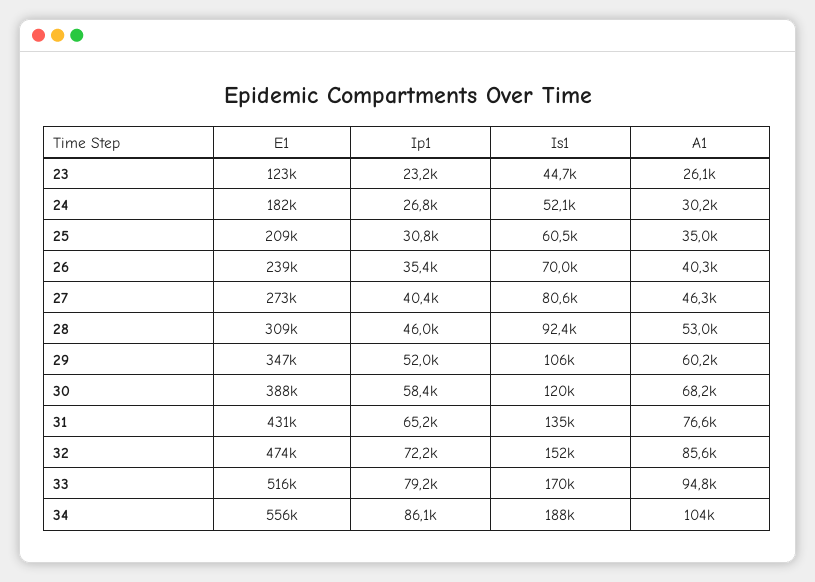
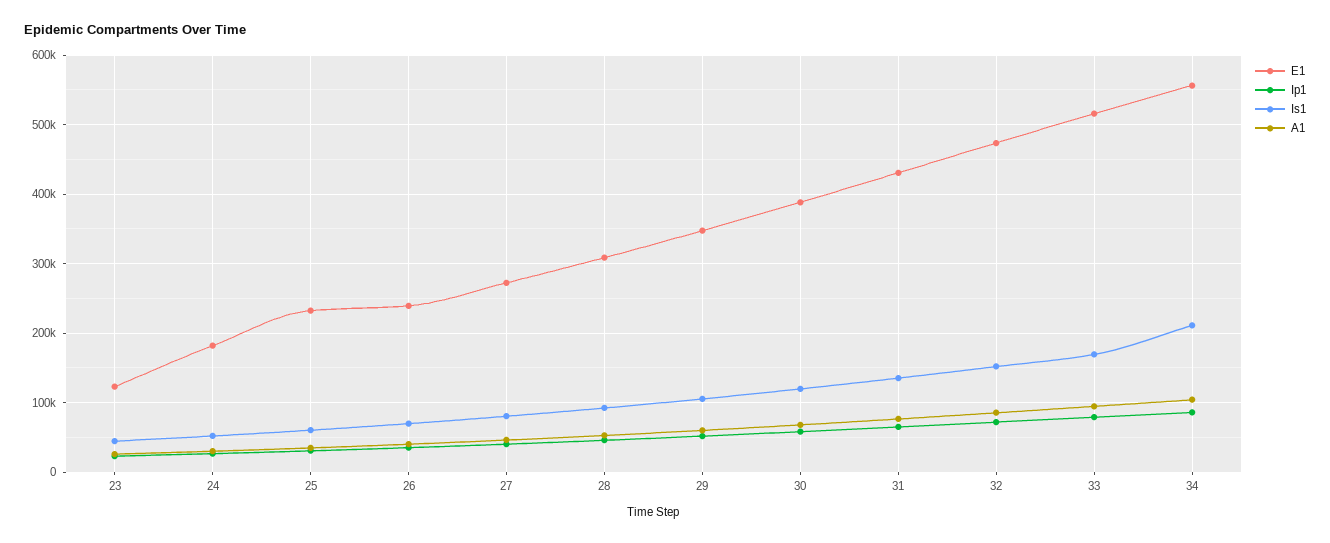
E1, 25: 209000 -> 230000
Is1, 34: 188000 -> 210000

